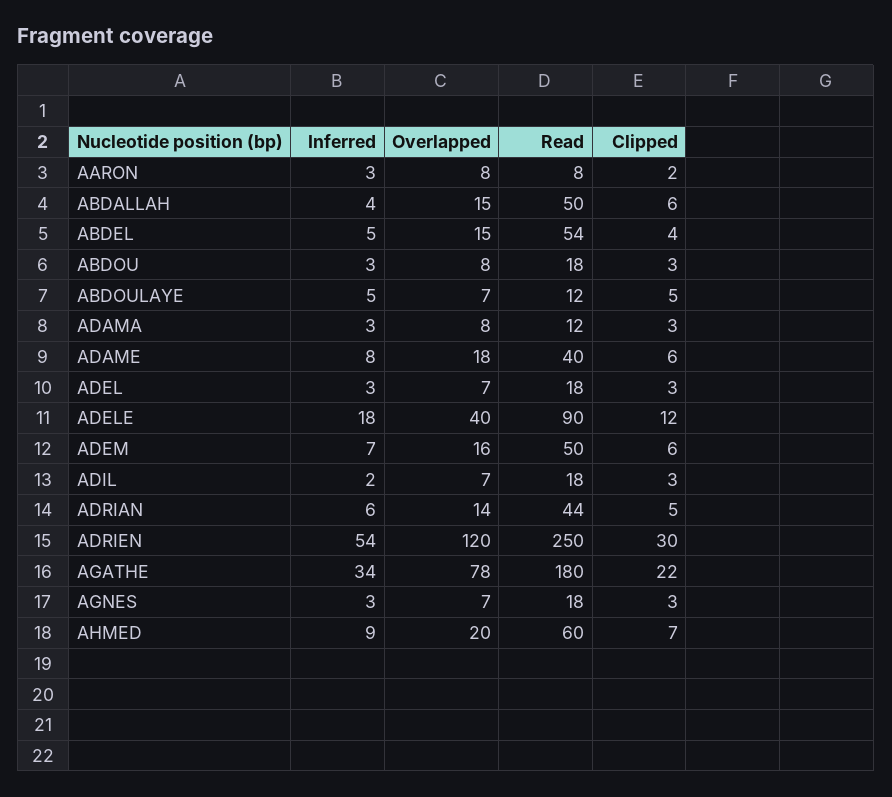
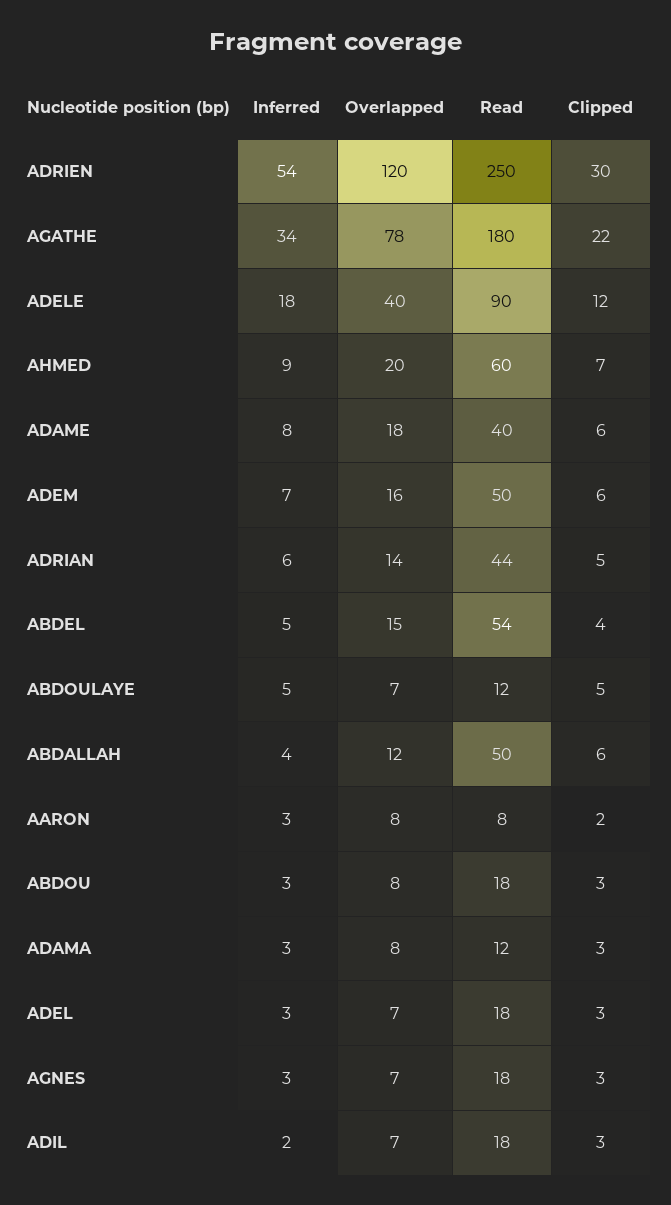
Overlapped, ABDALLAH: 15 -> 12

